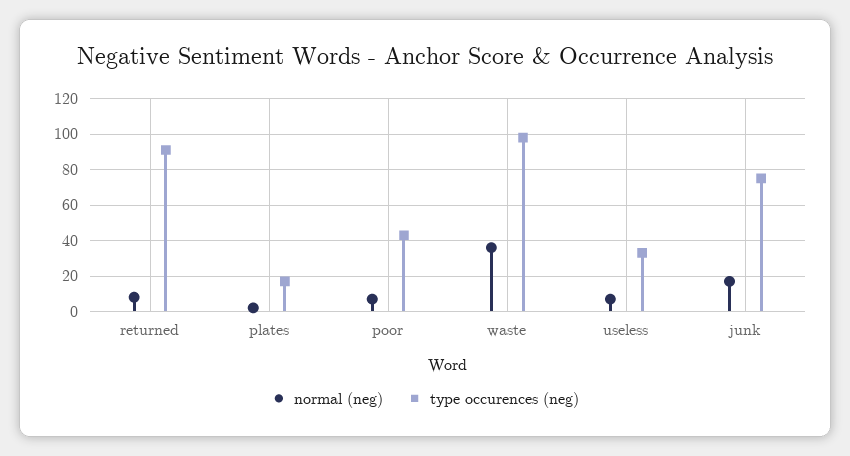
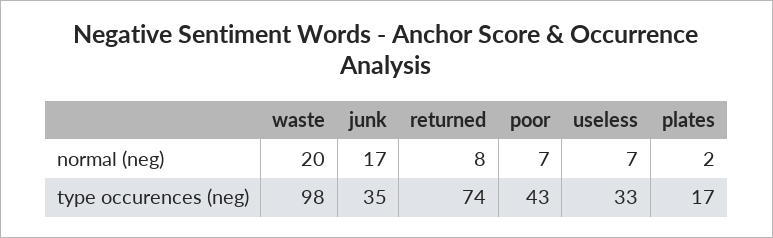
type occurences (neg), returned: 90 -> 74
normal (neg), waste: 35 -> 20
type occurences (neg), junk: 75 -> 35

